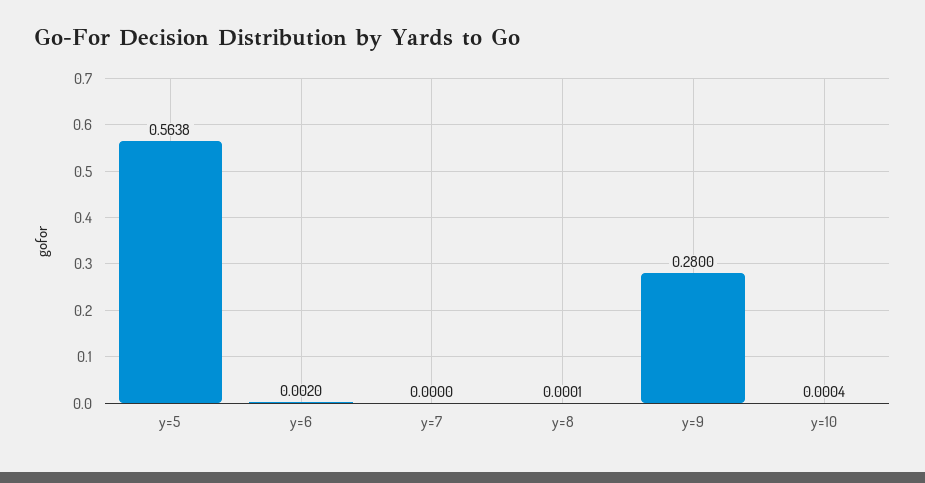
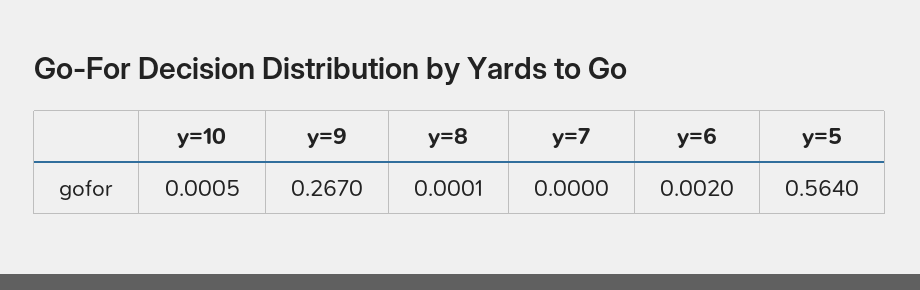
y=5: 0.5638 -> 0.564
y=9: 0.28 -> 0.267
y=10: 0.0004 -> 0.0005

